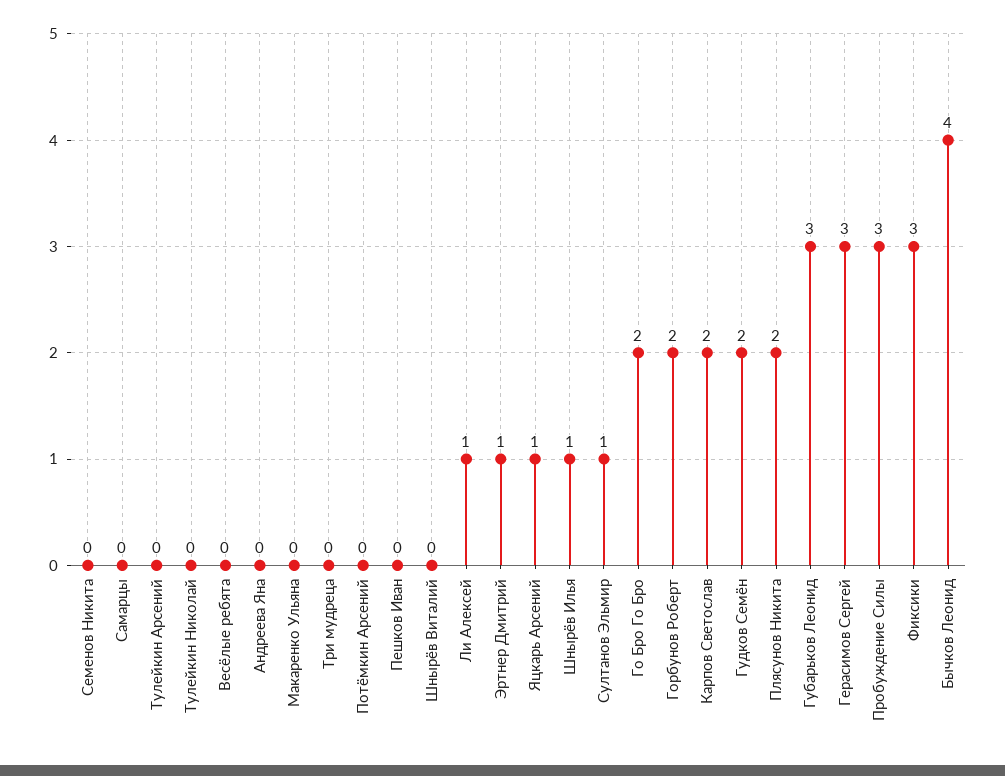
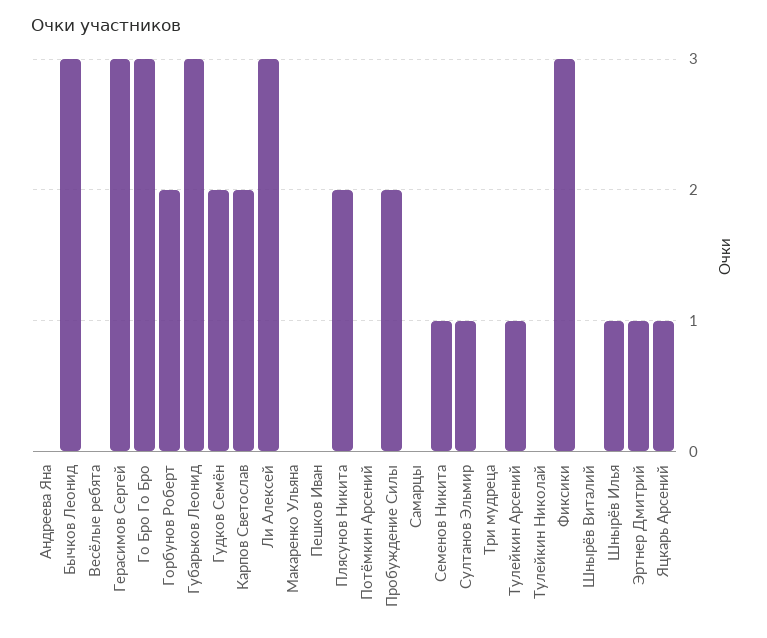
Семенов Никита: 0 -> 1
Тулейкин Арсений: 0 -> 1
Ли Алексей: 1 -> 3
Го Бро Го Бро: 2 -> 3
Пробуждение Силы: 3 -> 2
Бычков Леонид: 4 -> 3

